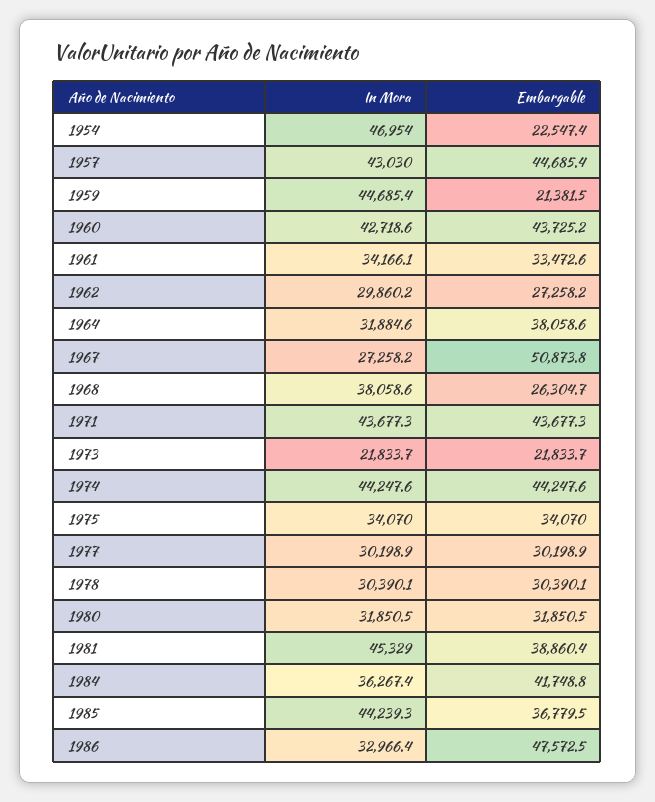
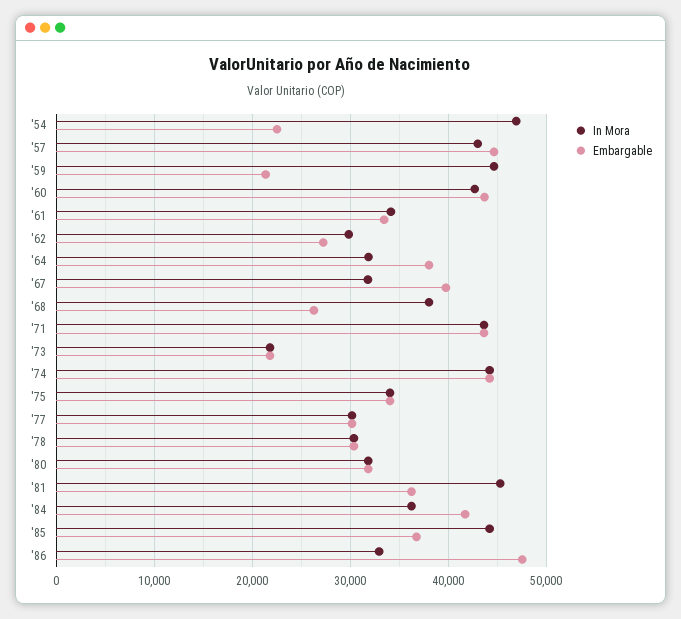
In Mora, 1967: 27258.2 -> 32000
Embargable, 1967: 50873.8 -> 40000
Embargable, 1981: 38860.4 -> 36000

